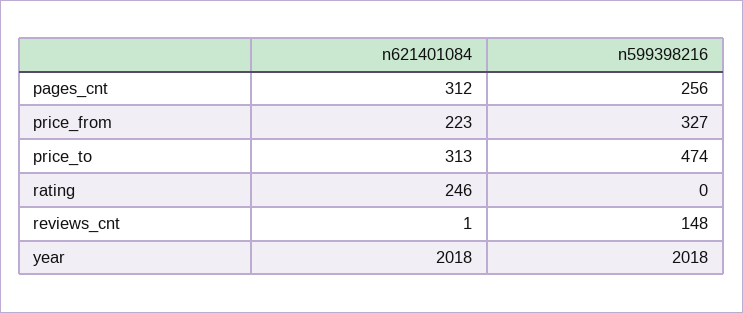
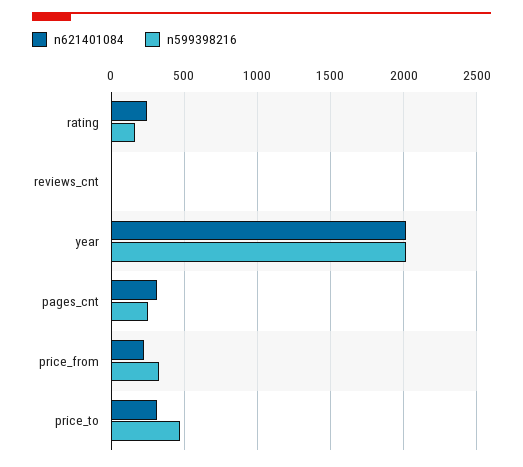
n599398216, rating: 0 -> 150
n599398216, reviews_cnt: 148 -> 0

